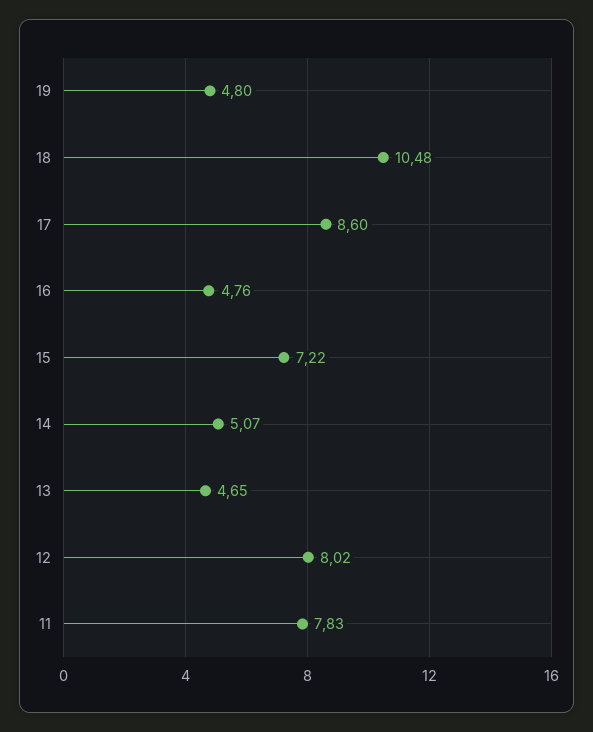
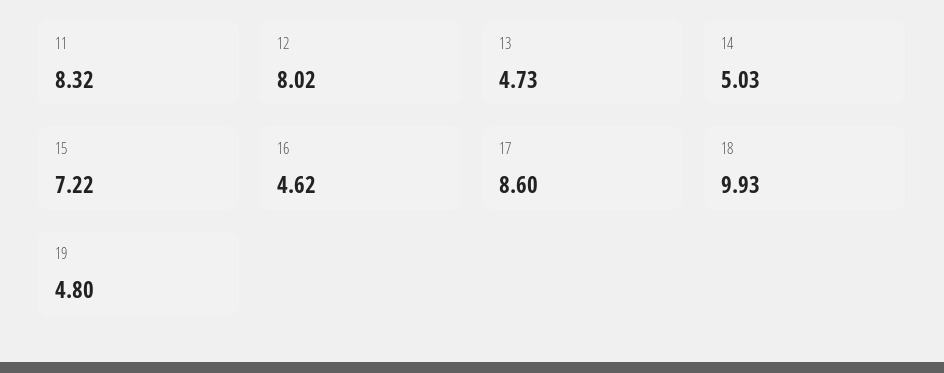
18: 10.48 -> 9.93
16: 4.76 -> 4.62
14: 5.07 -> 5.03
13: 4.65 -> 4.73
11: 7.83 -> 8.32

